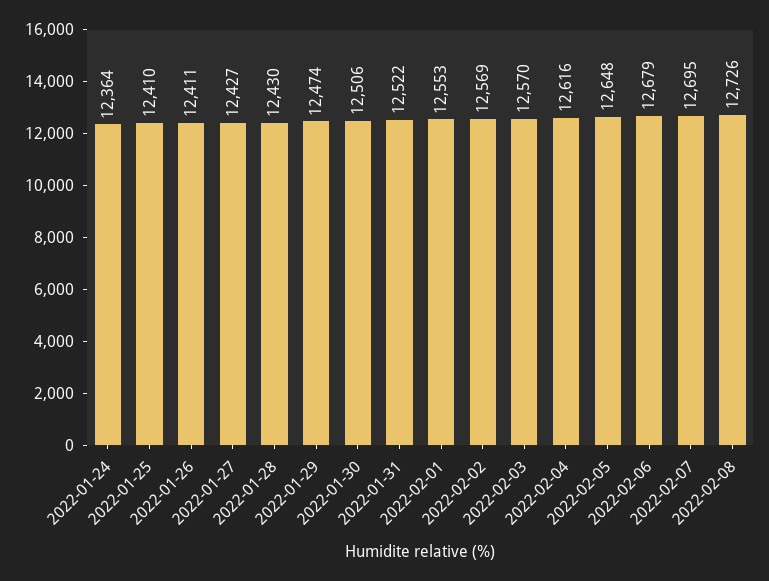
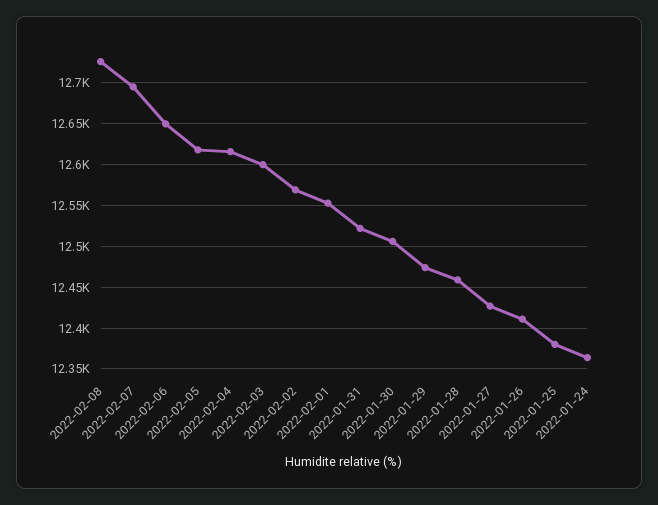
2022-01-25: 12410 -> 12380
2022-01-28: 12430 -> 12460
2022-02-03: 12570 -> 12600
2022-02-05: 12648 -> 12620
2022-02-06: 12679 -> 12650

